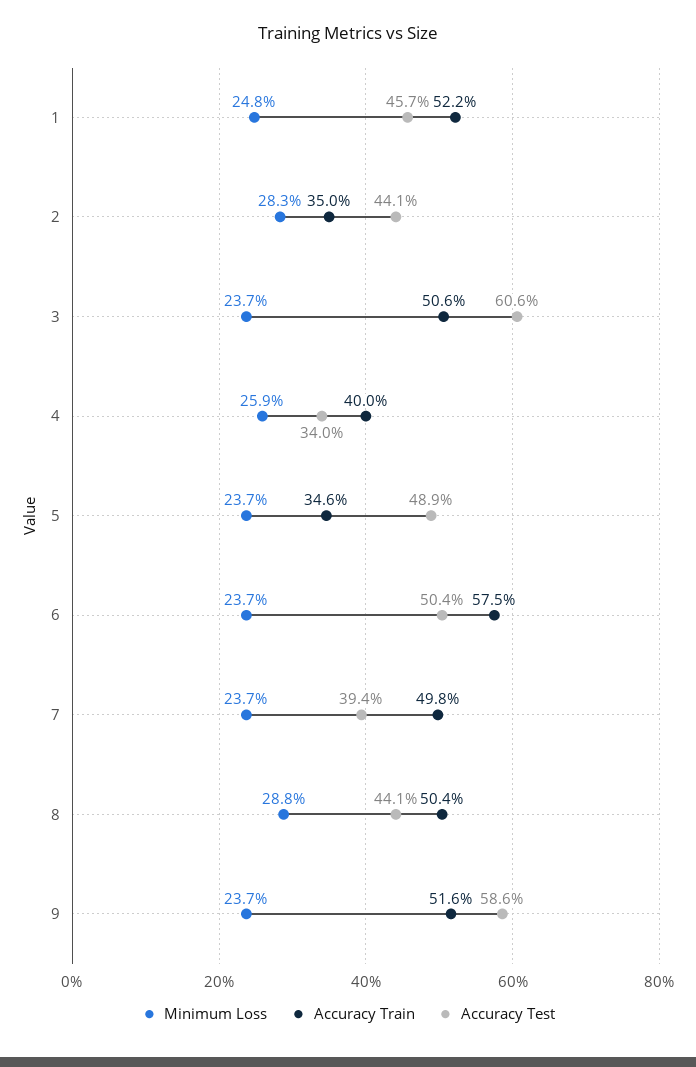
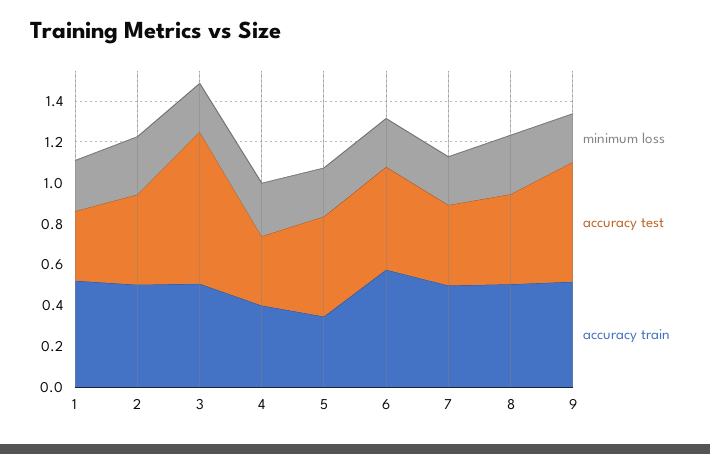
Accuracy Test, 1: 0.457 -> 0.35
Accuracy Train, 2: 0.35 -> 0.5
Accuracy Test, 3: 0.606 -> 0.75

